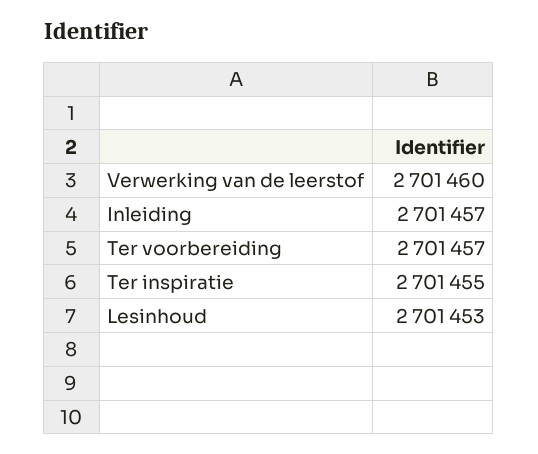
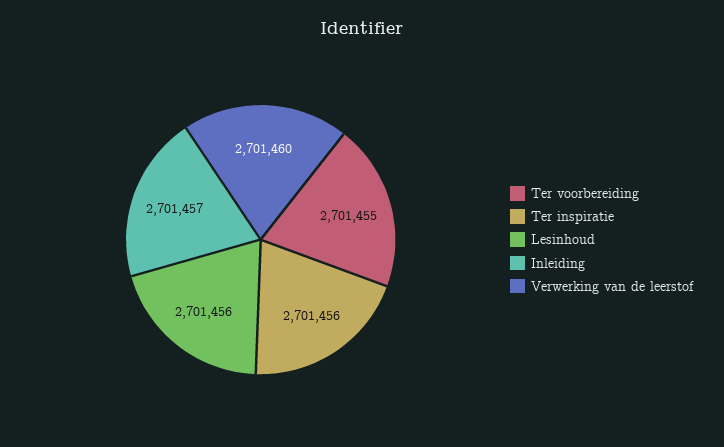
Ter voorbereiding: 2701457 -> 2701455
Ter inspiratie: 2701455 -> 2701456
Lesinhoud: 2701453 -> 2701456

